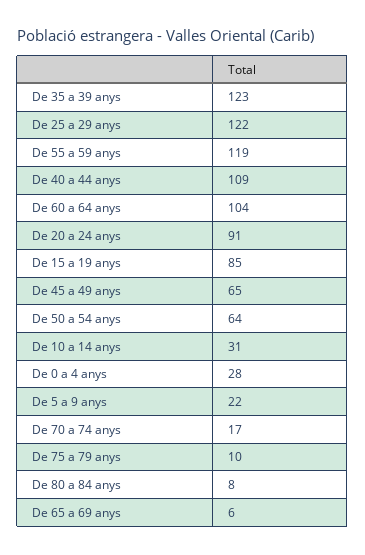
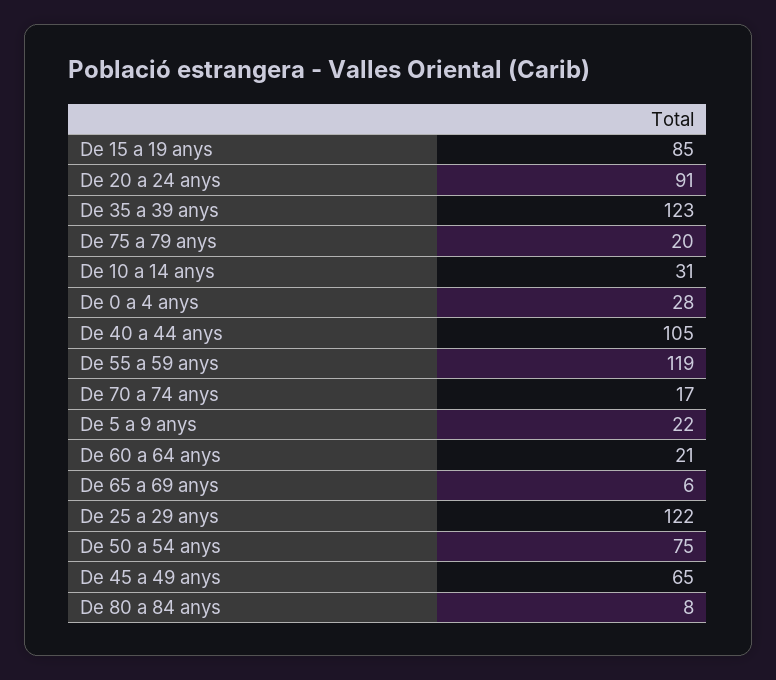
De 40 a 44 anys: 109 -> 105
De 60 a 64 anys: 104 -> 21
De 50 a 54 anys: 64 -> 75
De 75 a 79 anys: 10 -> 20

